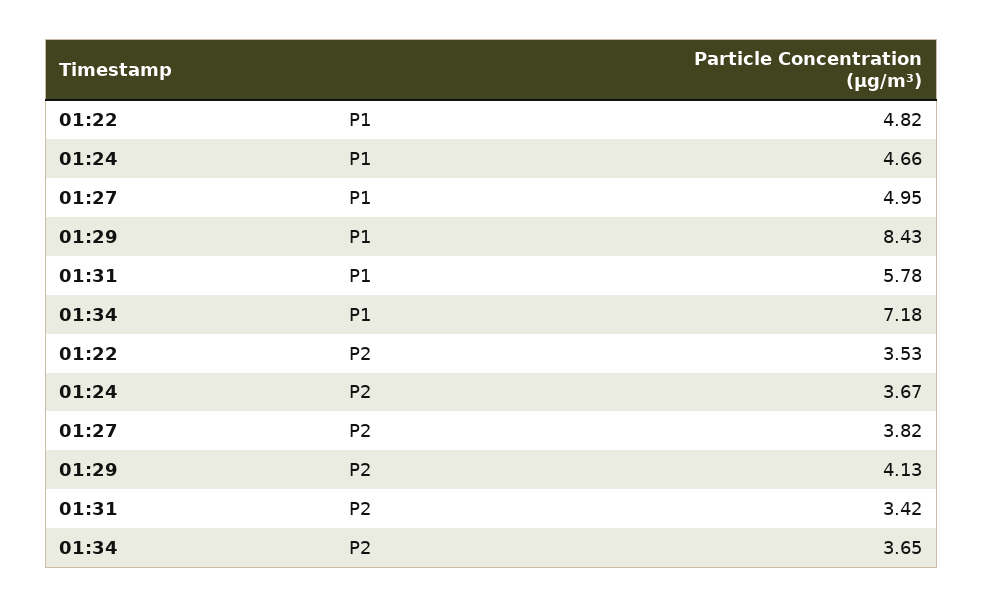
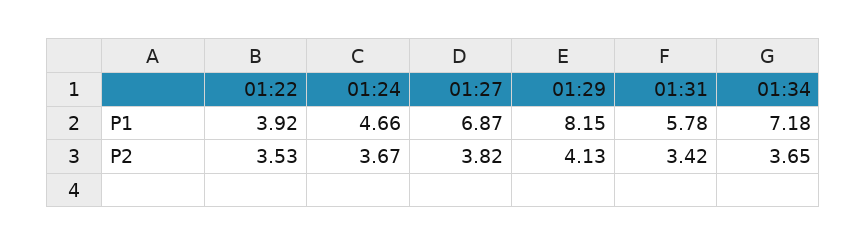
01:22, P1: 4.82 -> 3.92
01:27, P1: 4.95 -> 6.87
01:29, P1: 8.43 -> 8.15

